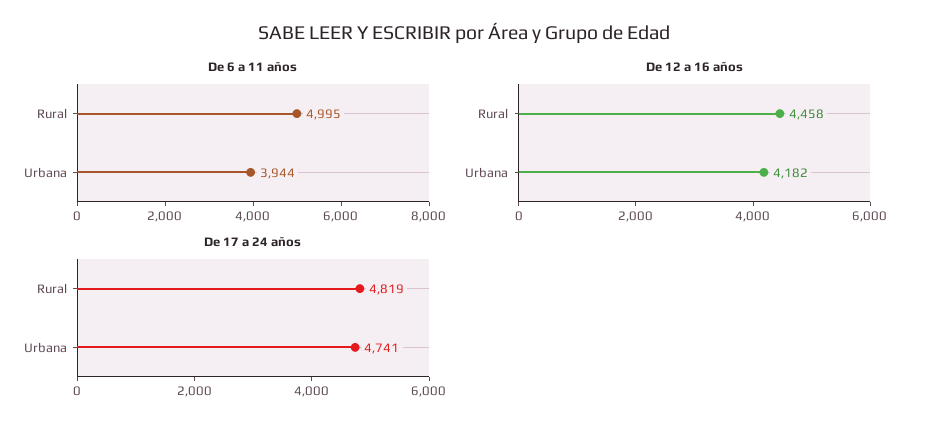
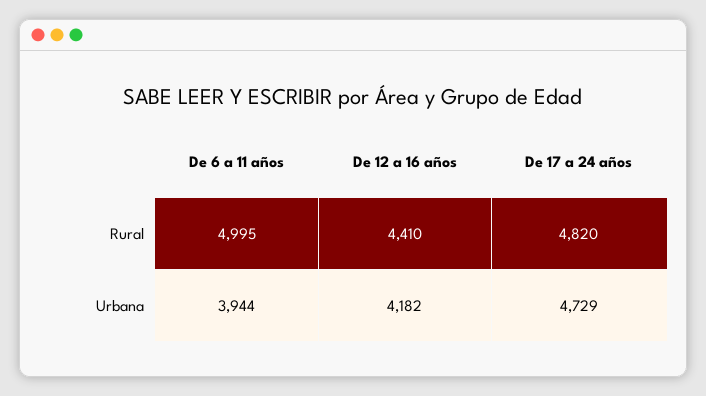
De 12 a 16 años, Rural: 4458 -> 4410
De 17 a 24 años, Rural: 4819 -> 4820
De 17 a 24 años, Urbana: 4741 -> 4729

